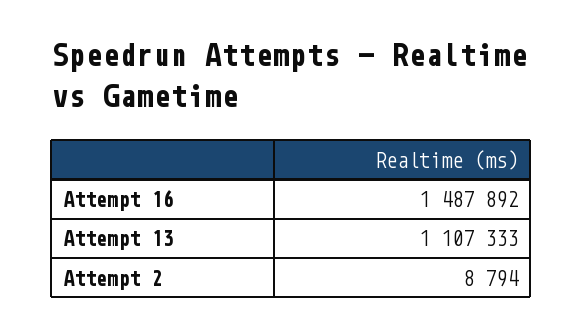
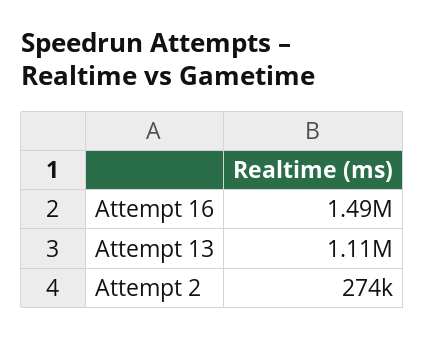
Attempt 2: 8794 -> 274000

